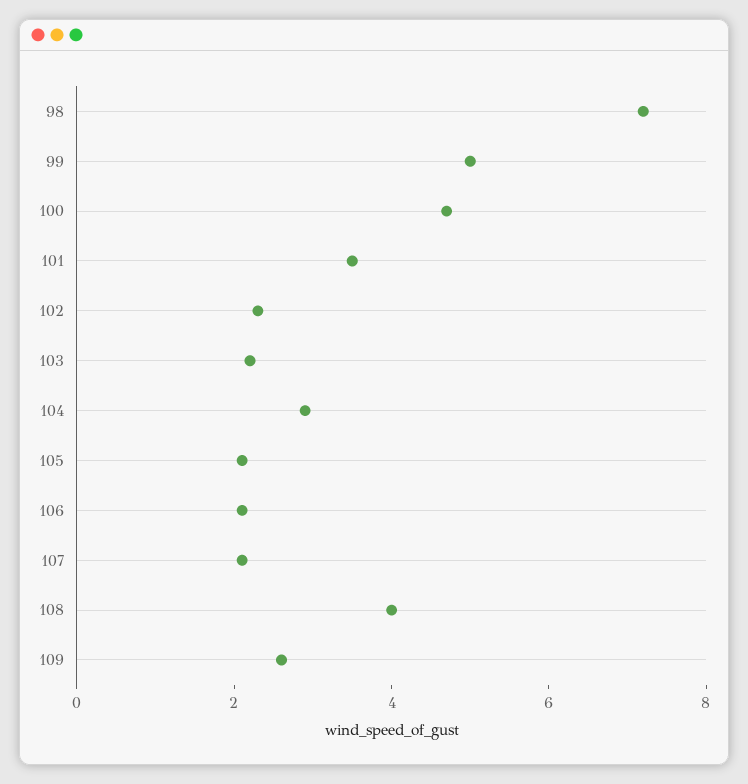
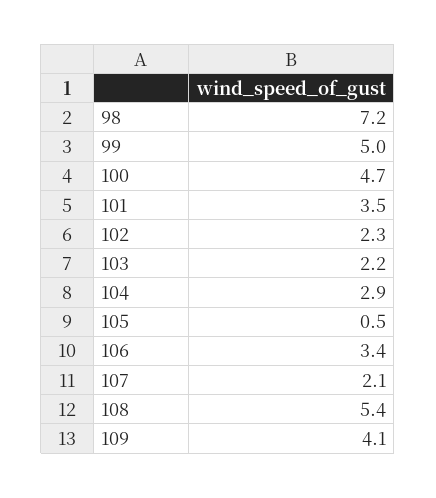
105: 2 -> 0.5
106: 2 -> 3.4
108: 4 -> 5.4
109: 2.5 -> 4.1

